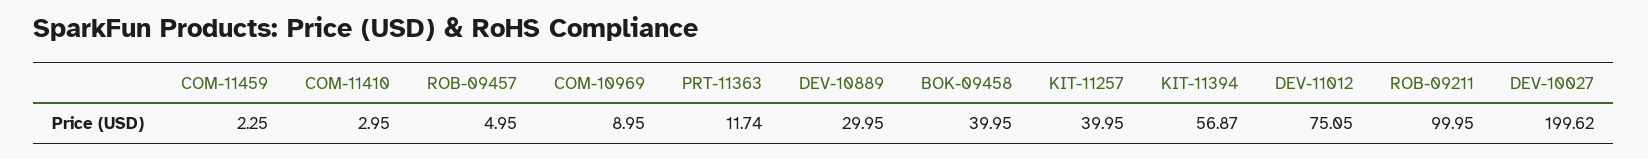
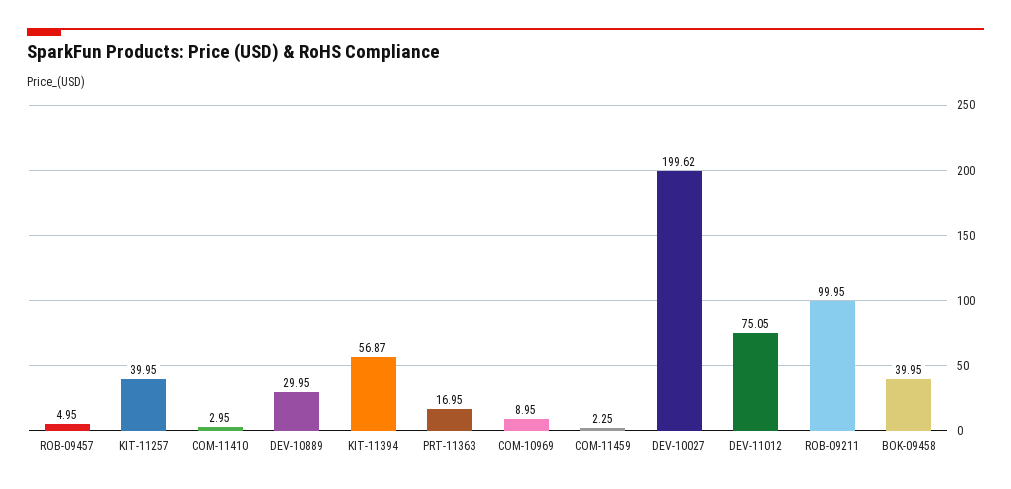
PRT-11363: 11.74 -> 16.95

